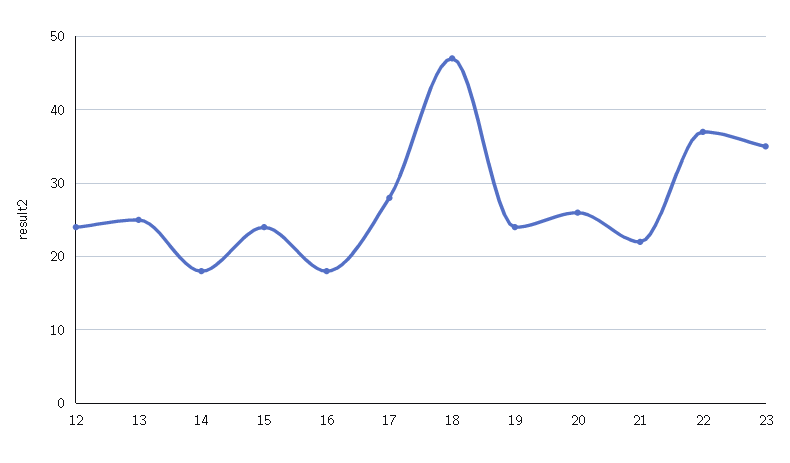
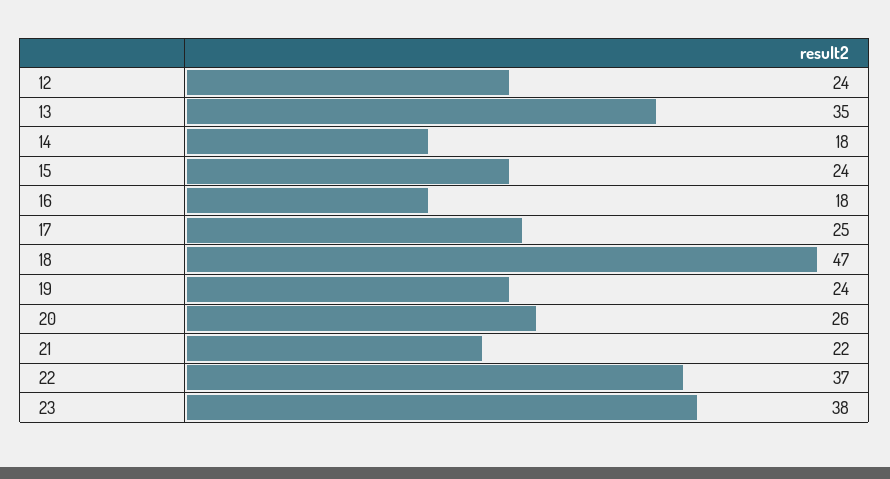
13: 25 -> 35
17: 28 -> 25
23: 35 -> 38

